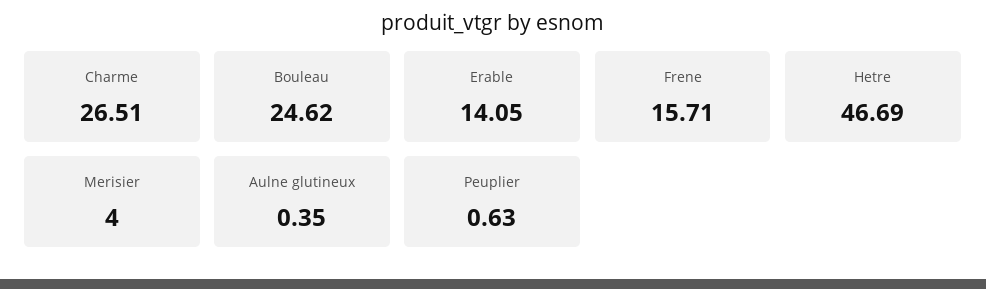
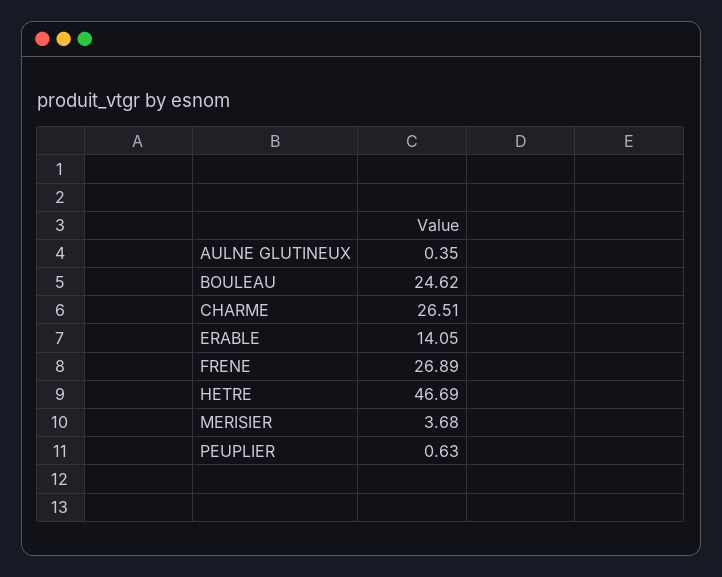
Frene: 15.71 -> 26.89
Merisier: 4 -> 3.68

